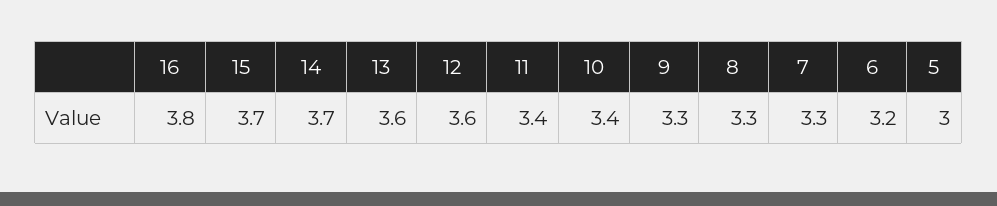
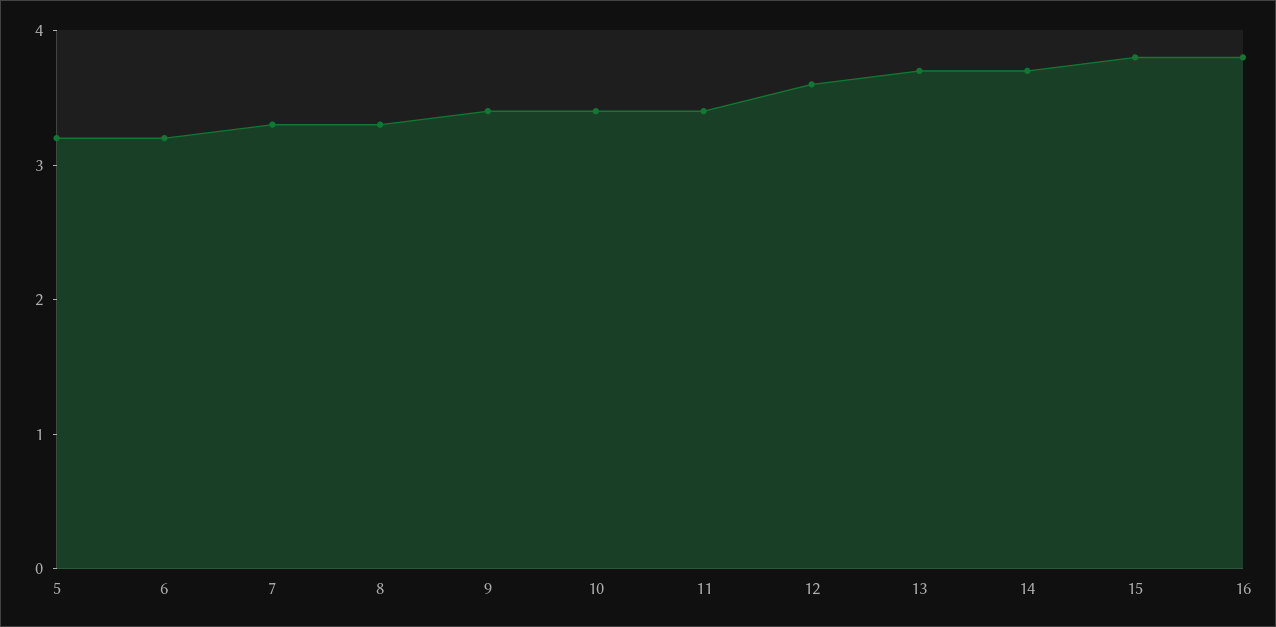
15: 3.7 -> 3.8
13: 3.6 -> 3.7
9: 3.3 -> 3.4
5: 3 -> 3.2

